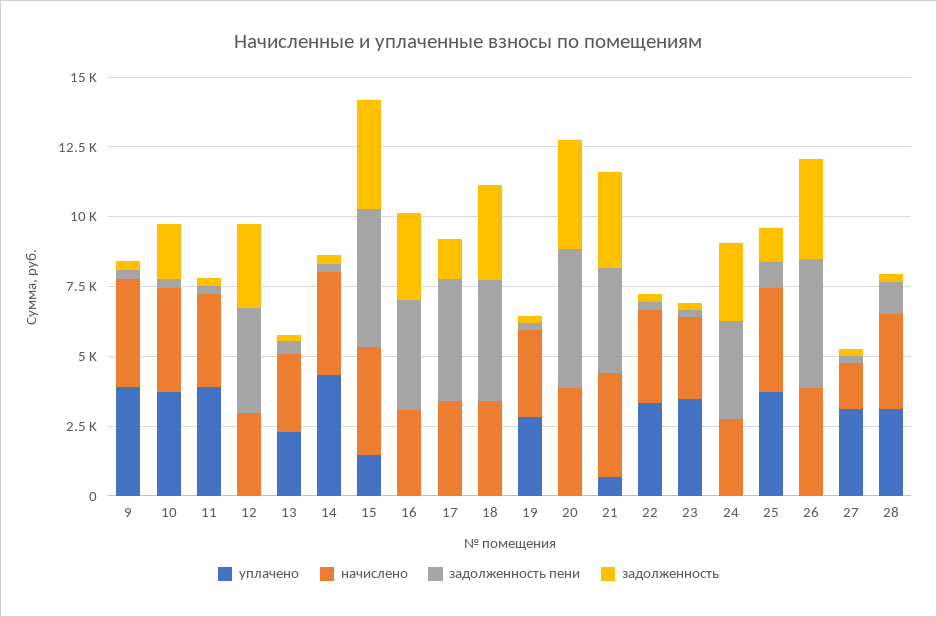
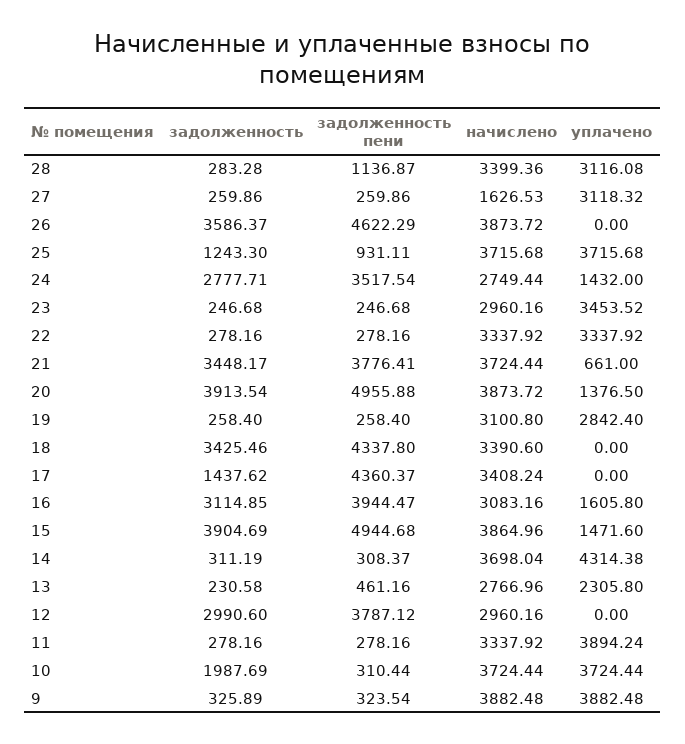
уплачено, 16: 0 -> 1605.8
уплачено, 20: 0 -> 1376.5
уплачено, 24: 0 -> 1432

